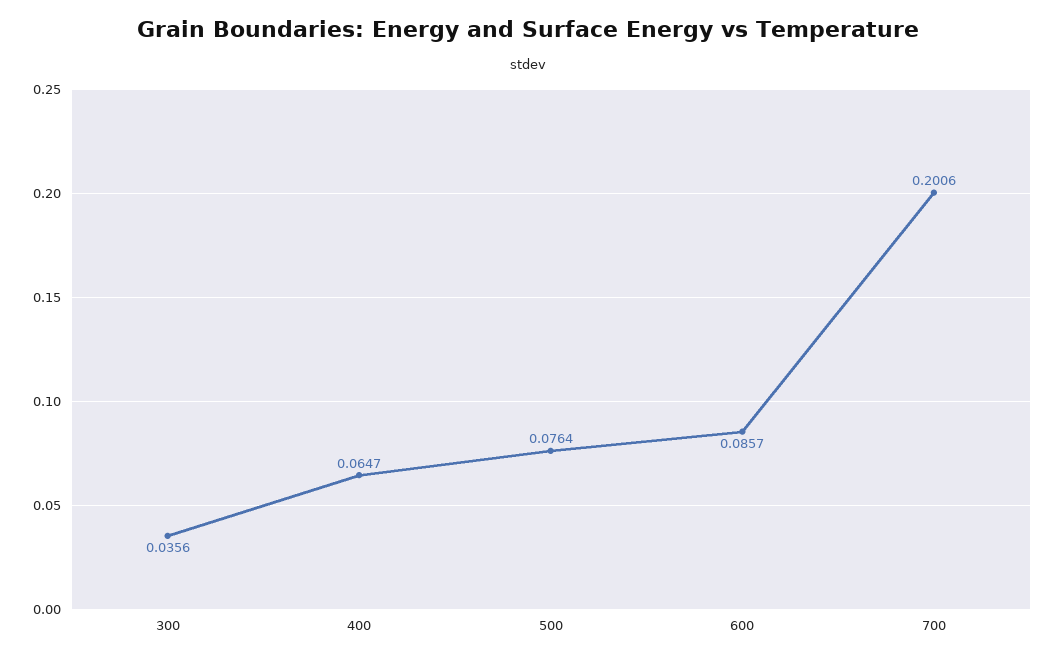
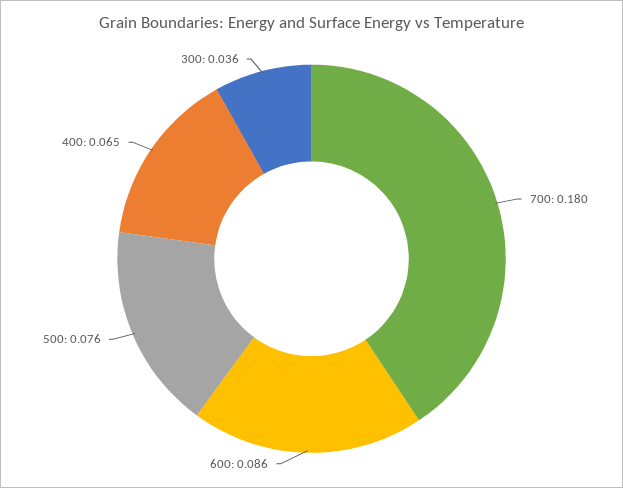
700: 0.2006 -> 0.18

